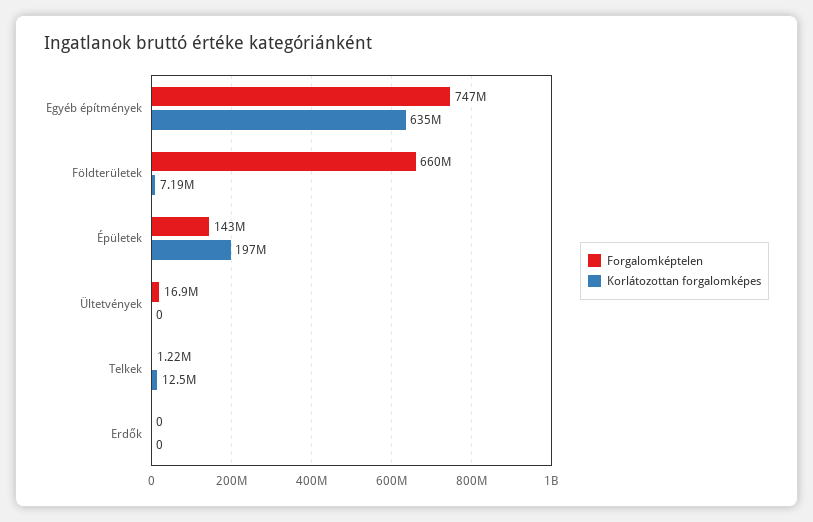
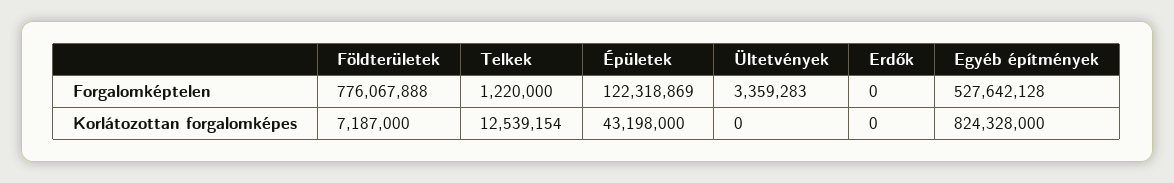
Forgalomképtelen, Egyéb építmények: 747000000 -> 527642128
Korlátozottan forgalomképes, Egyéb építmények: 635000000 -> 824328000
Forgalomképtelen, Földterületek: 660000000 -> 776067888
Forgalomképtelen, Épületek: 143000000 -> 122318869
Korlátozottan forgalomképes, Épületek: 197000000 -> 43198000
Forgalomképtelen, Ültetvények: 16900000 -> 3359283

